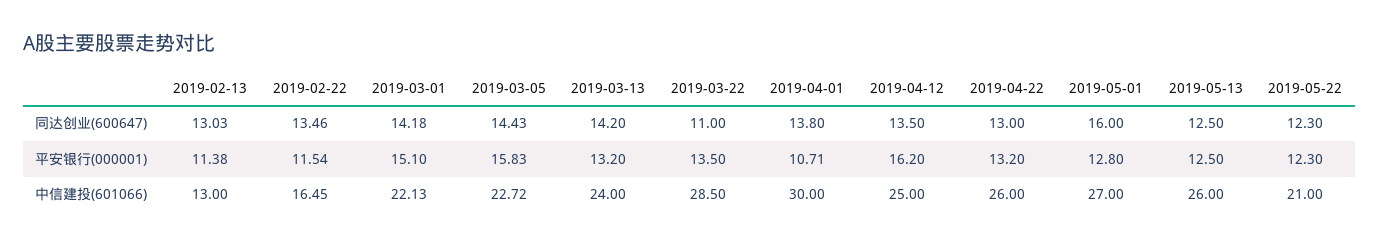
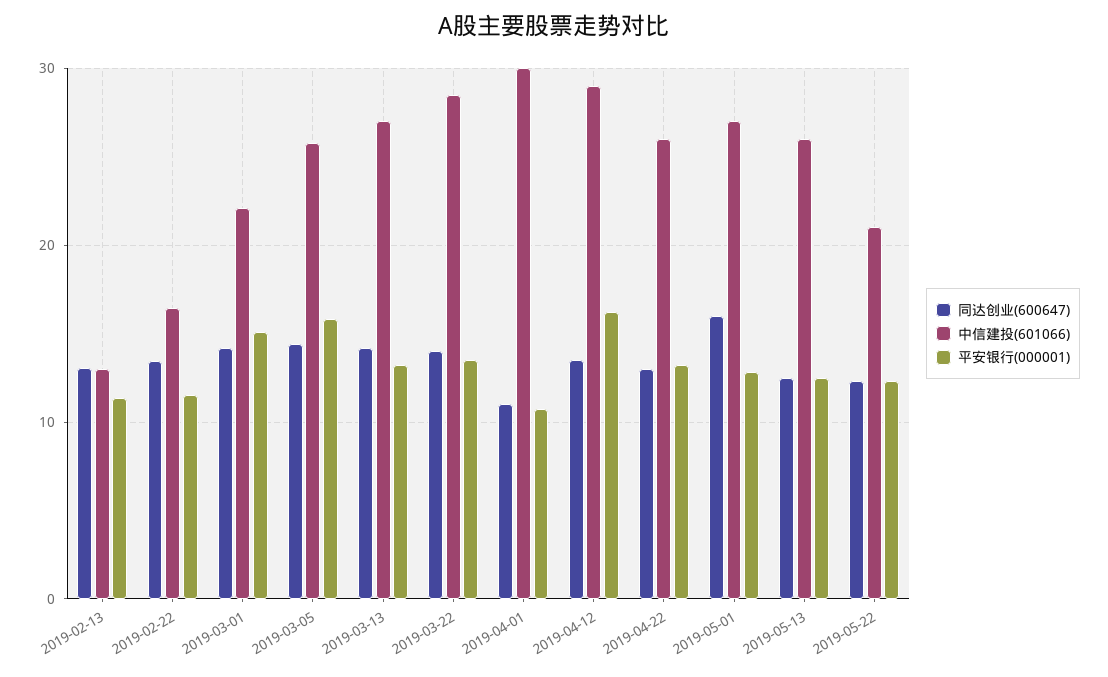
同达创业(600647), 2019-03-22: 11 -> 14
同达创业(600647), 2019-04-01: 13.8 -> 11
中信建投(601066), 2019-03-05: 22.72 -> 26
中信建投(601066), 2019-03-13: 24 -> 27
中信建投(601066), 2019-04-12: 25 -> 29

